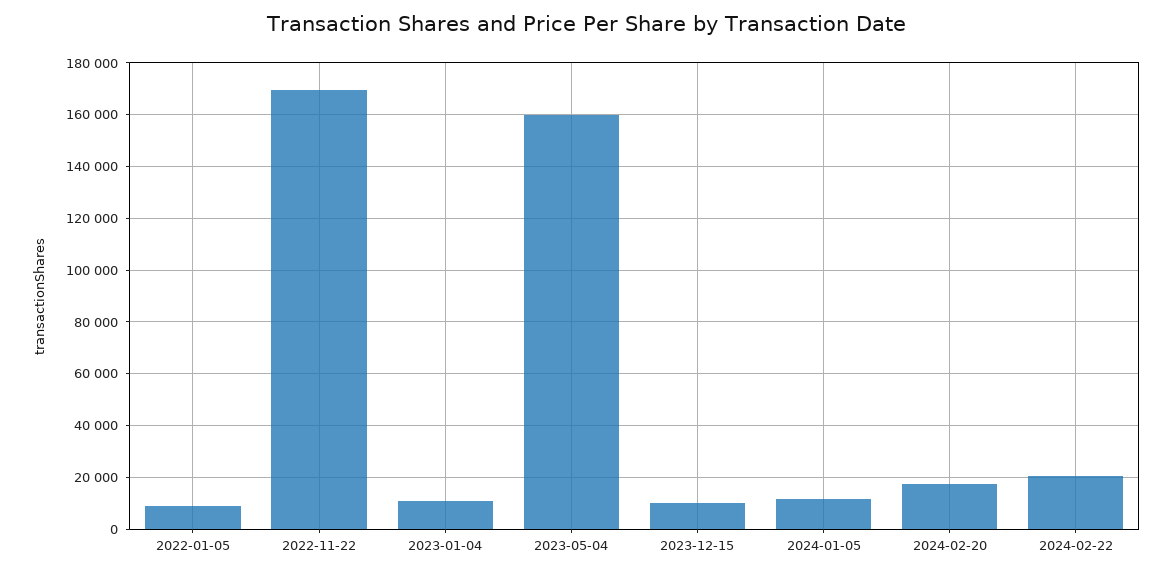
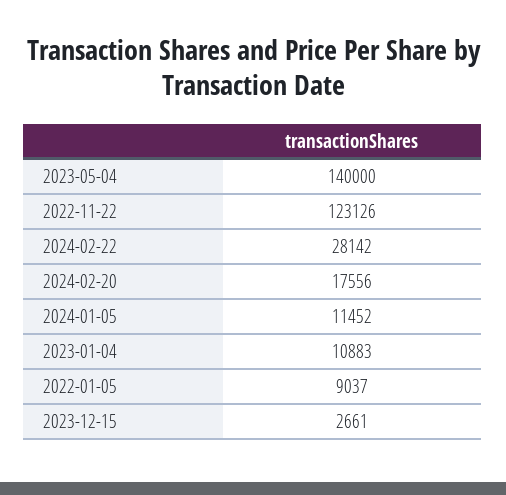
2022-11-22: 170000 -> 123126
2023-05-04: 160000 -> 140000
2023-12-15: 10000 -> 2661
2024-02-22: 20000 -> 28142

